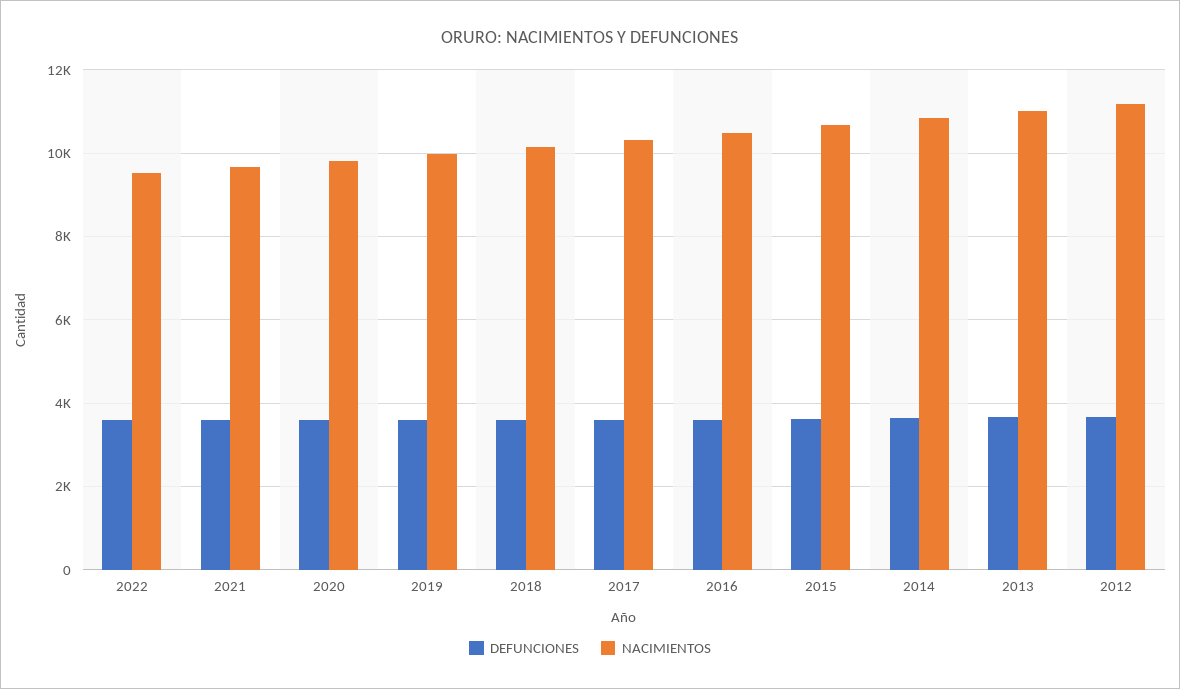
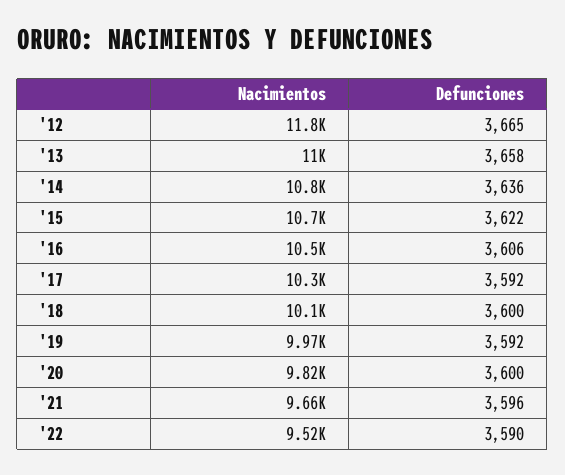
NACIMIENTOS, 2012: 11200 -> 11800

